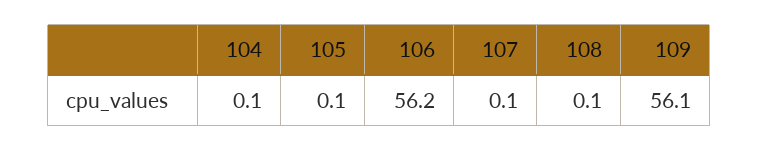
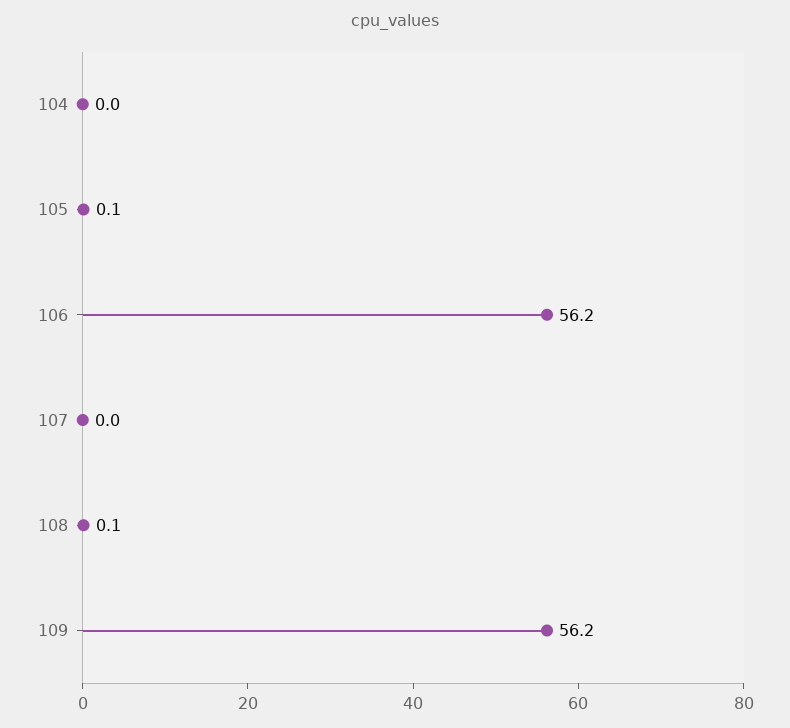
104: 0.1 -> 0
107: 0.1 -> 0
109: 56.1 -> 56.2

